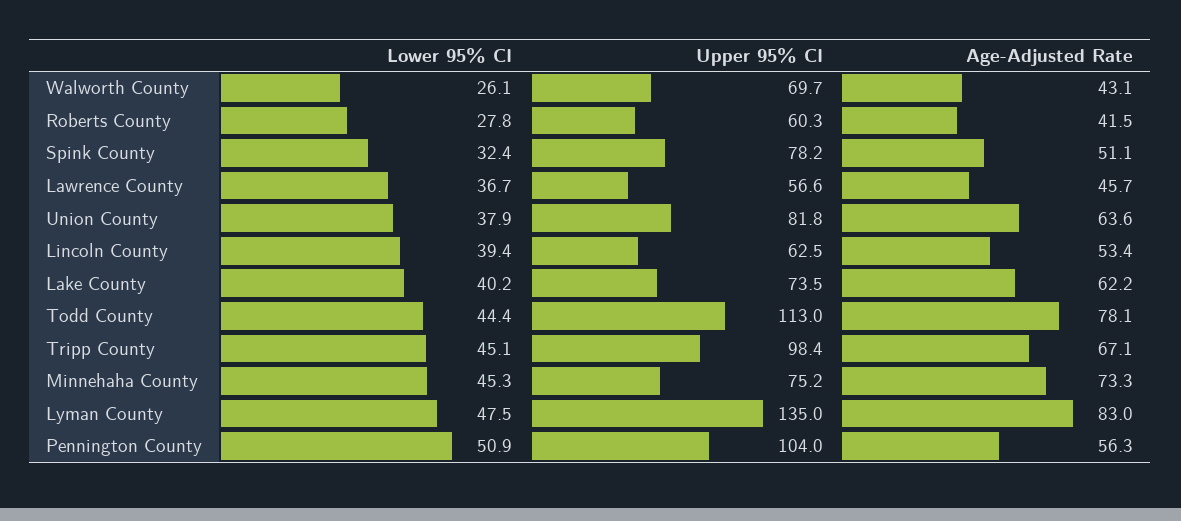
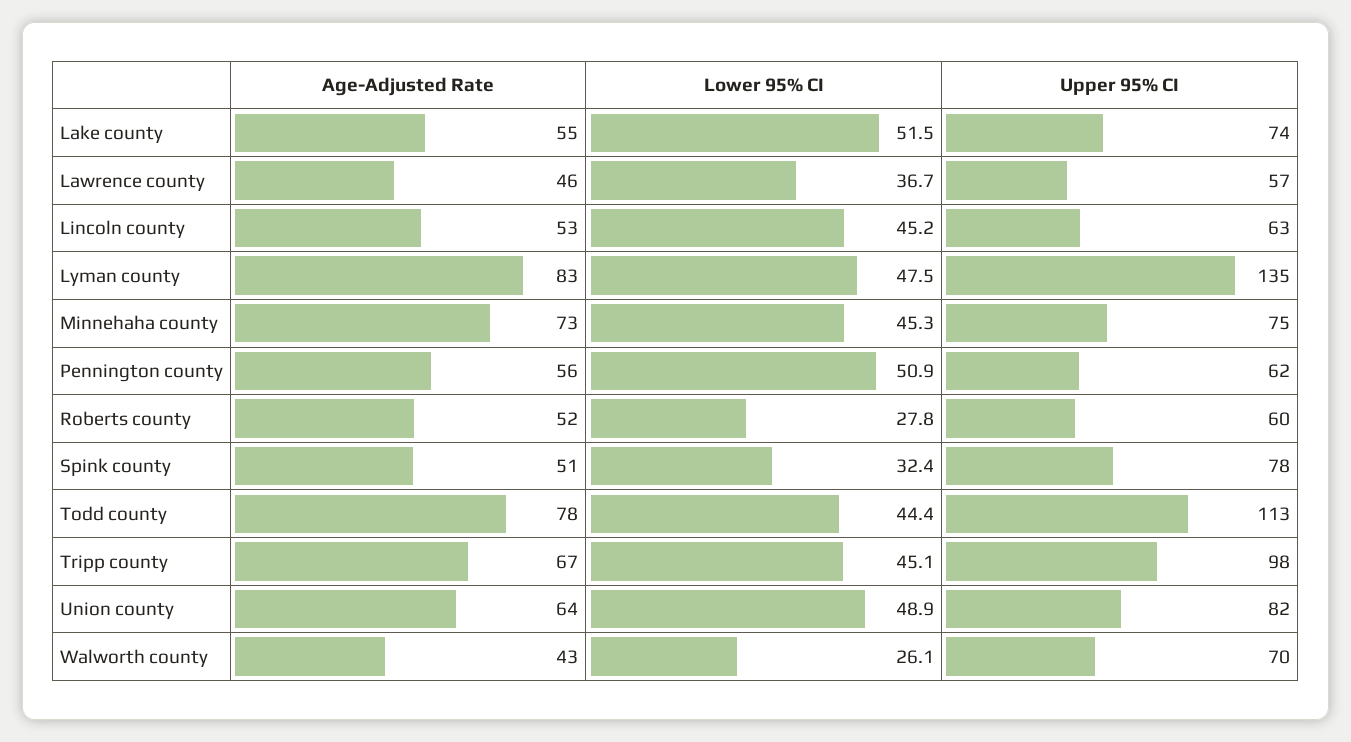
Age-Adjusted Rate, Roberts County: 41.5 -> 52
Lower 95% CI, Union County: 37.9 -> 48.9
Lower 95% CI, Lincoln County: 39.4 -> 45.2
Lower 95% CI, Lake County: 40.2 -> 51.5
Age-Adjusted Rate, Lake County: 62.2 -> 55
Upper 95% CI, Pennington County: 104 -> 62

